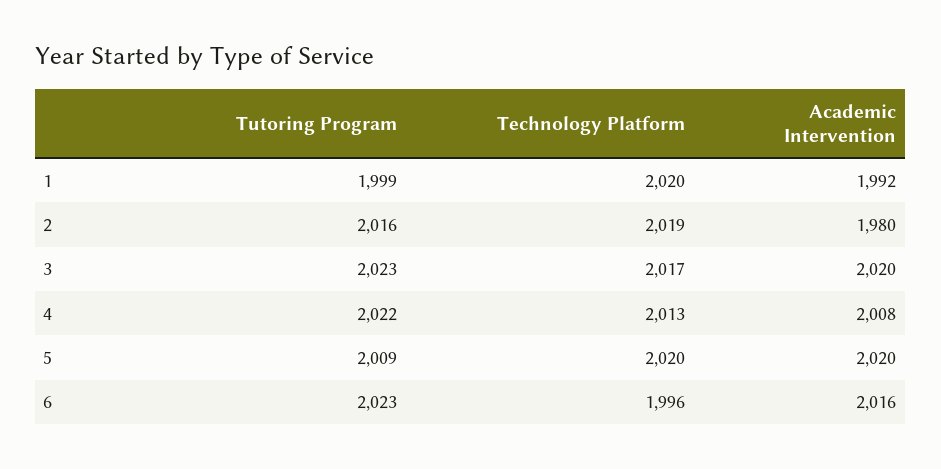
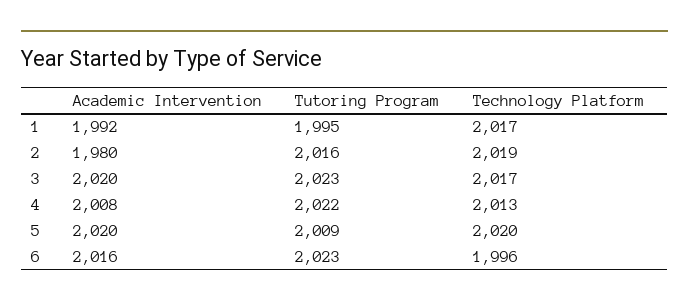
Tutoring Program, 1: 1999 -> 1995
Technology Platform, 1: 2020 -> 2017

